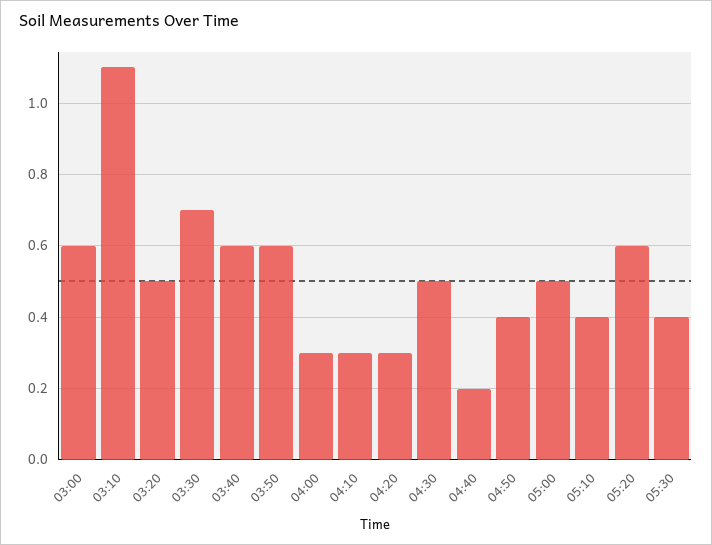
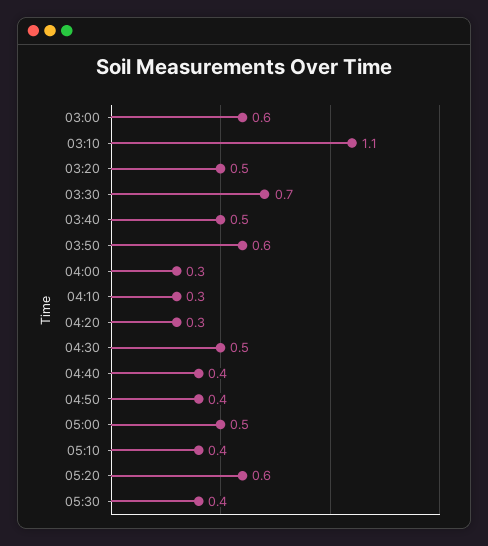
03:40: 0.6 -> 0.5
04:40: 0.2 -> 0.4

